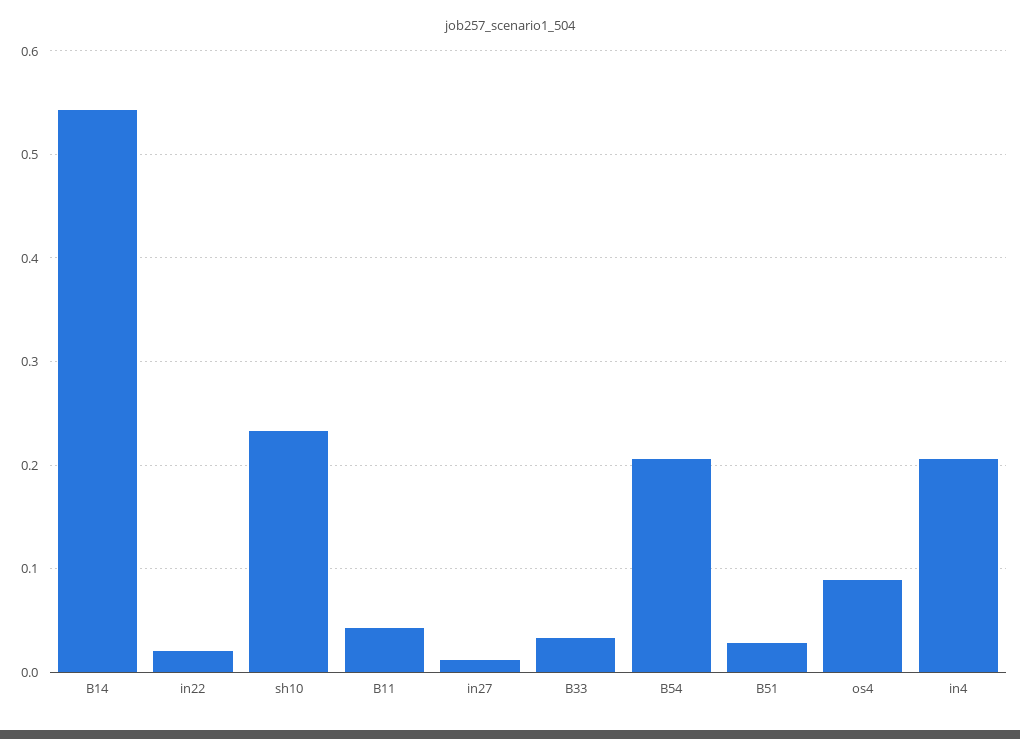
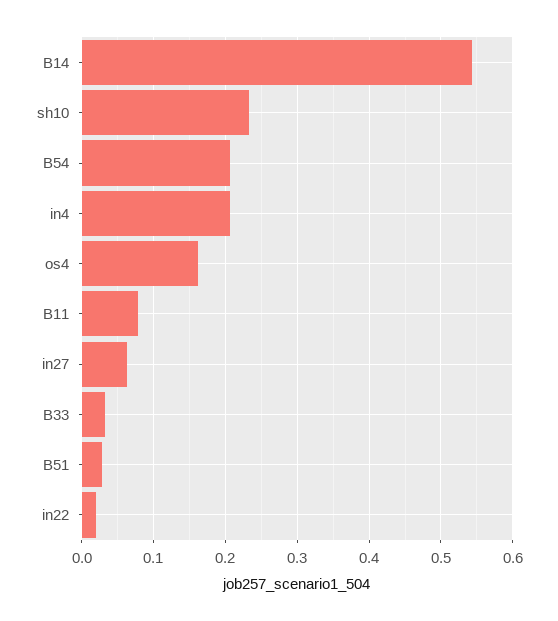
B11: 0.04 -> 0.08
in27: 0.01 -> 0.06
os4: 0.09 -> 0.16

